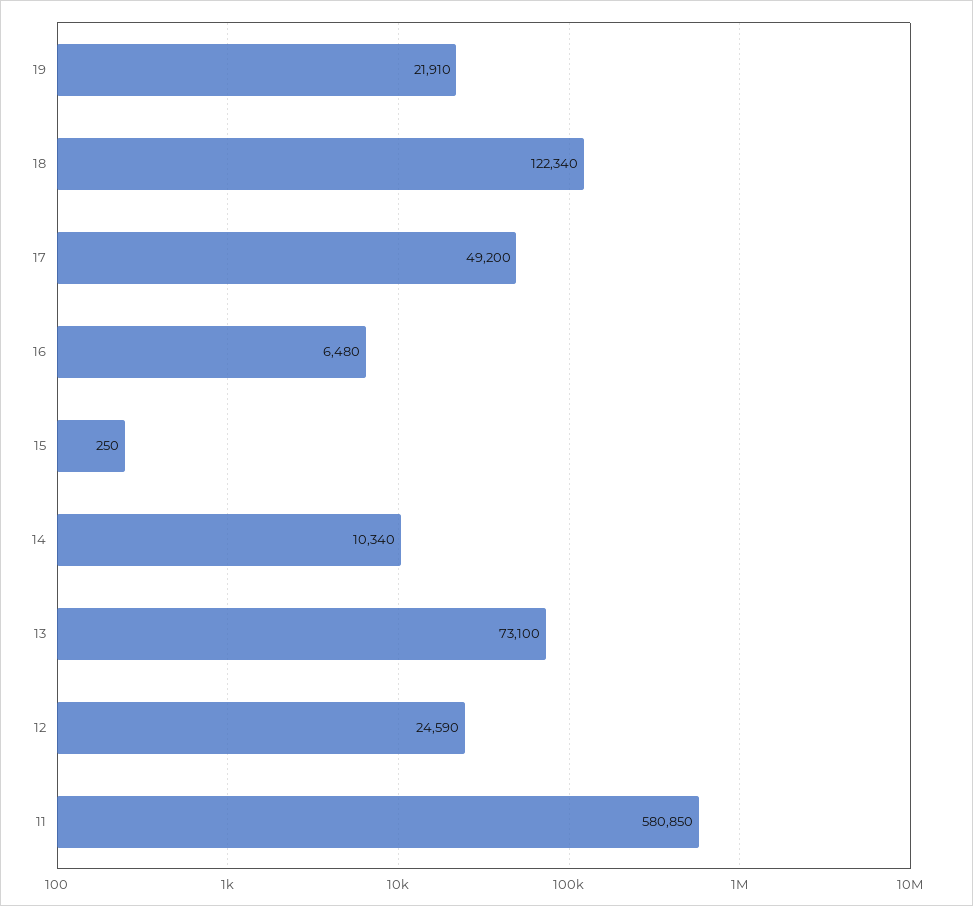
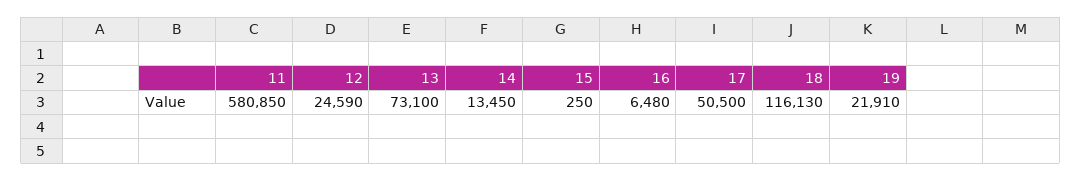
18: 122340 -> 116130
17: 49200 -> 50500
14: 10340 -> 13450

